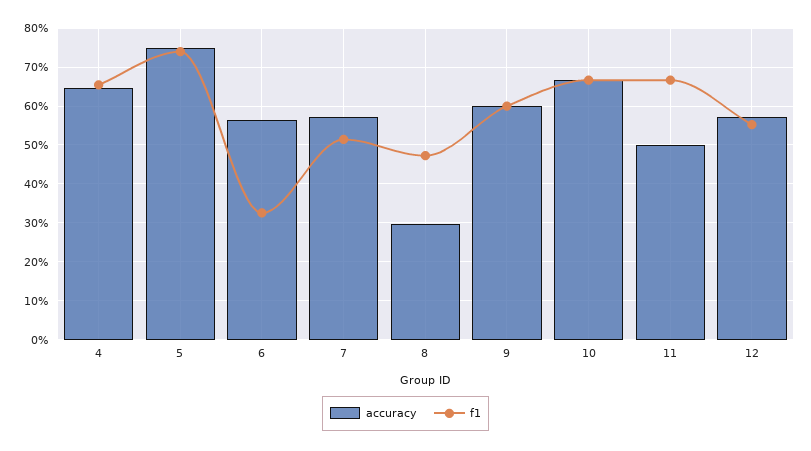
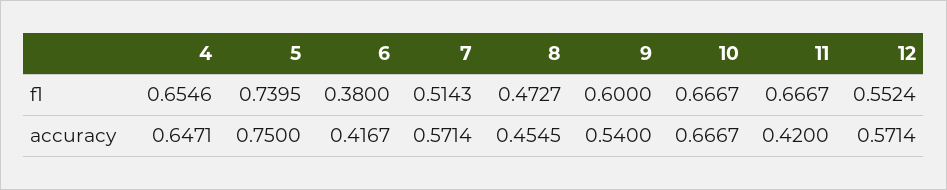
accuracy, 6: 0.56 -> 0.4167
f1, 6: 0.32 -> 0.38
accuracy, 8: 0.3 -> 0.4545
accuracy, 9: 0.6 -> 0.54
accuracy, 11: 0.5 -> 0.42

